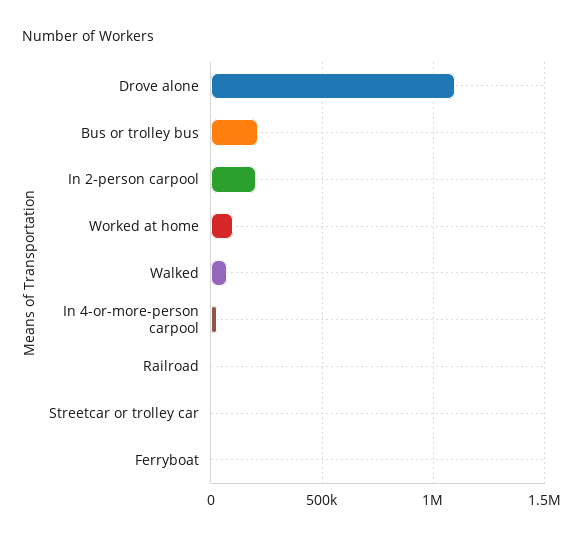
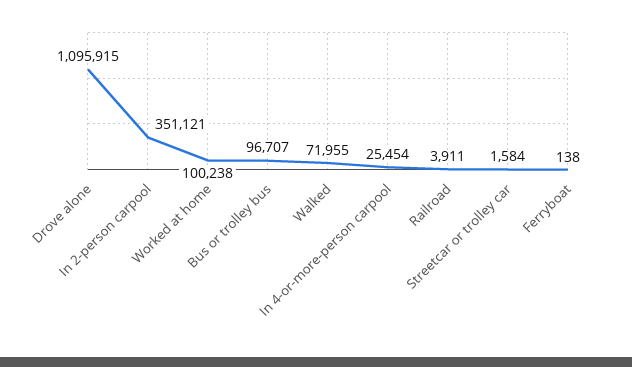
Bus or trolley bus: 200000 -> 96707
In 2-person carpool: 200000 -> 351121

